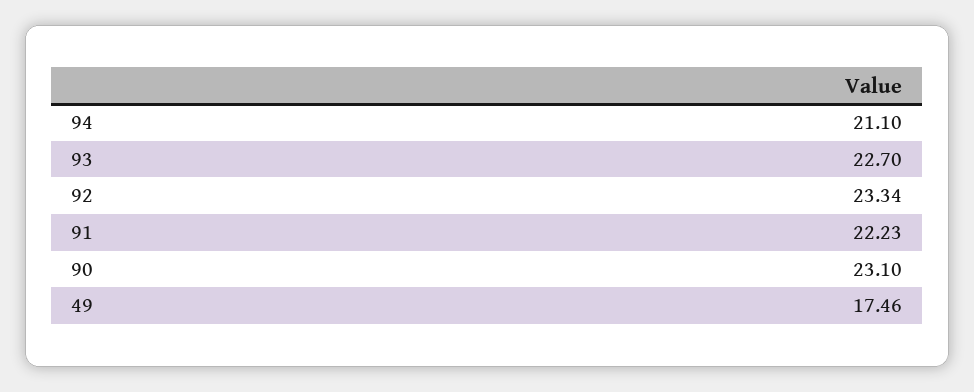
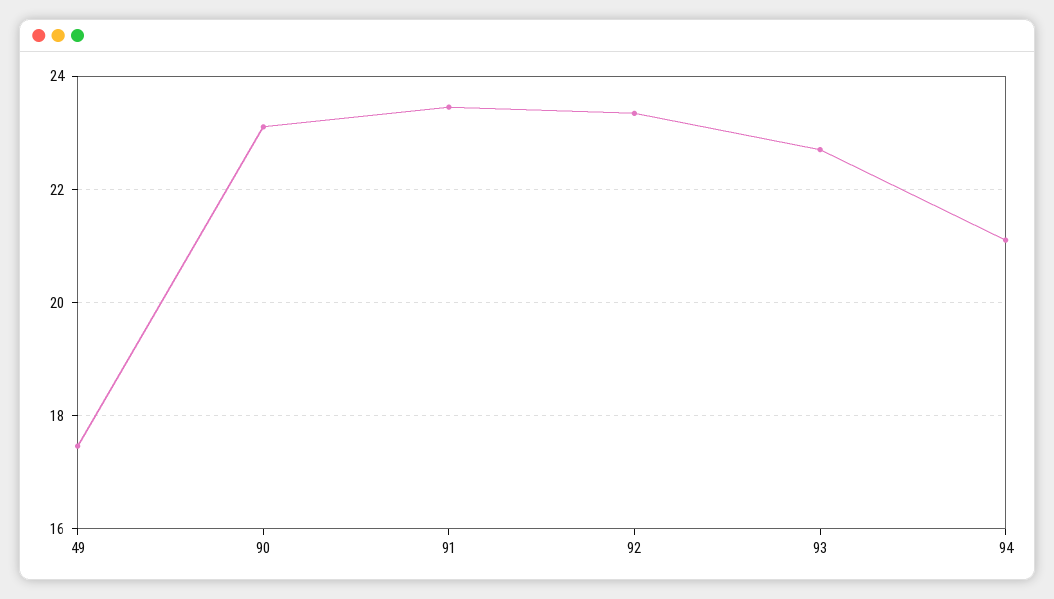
91: 22.23 -> 23.4

